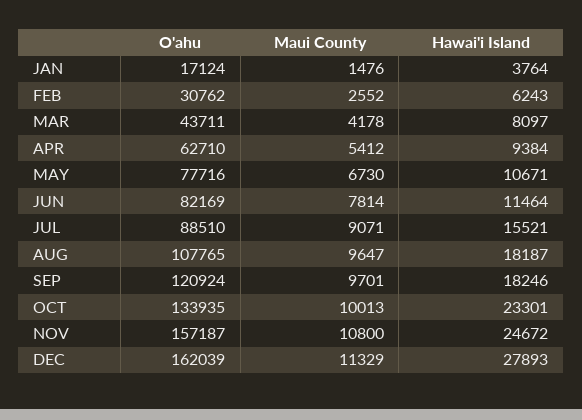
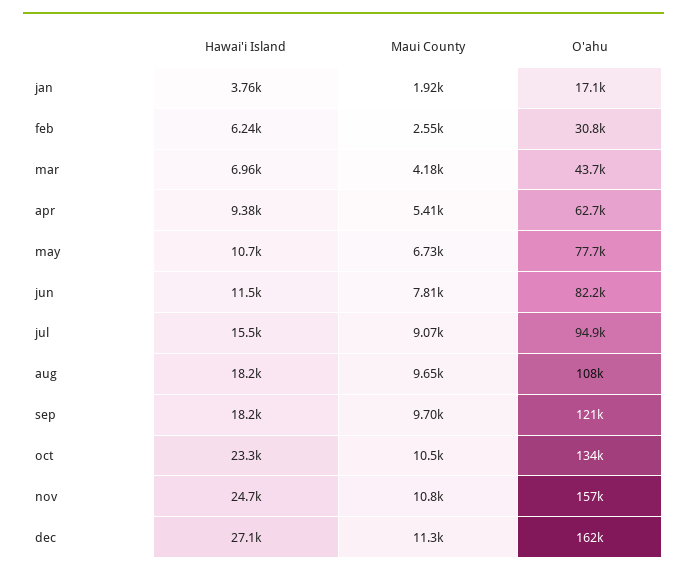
Maui County, JAN: 1476 -> 1920
Hawai'i Island, MAR: 8097 -> 6960
O'ahu, JUL: 88510 -> 94900
Maui County, OCT: 10013 -> 10500
Hawai'i Island, DEC: 27893 -> 27100

